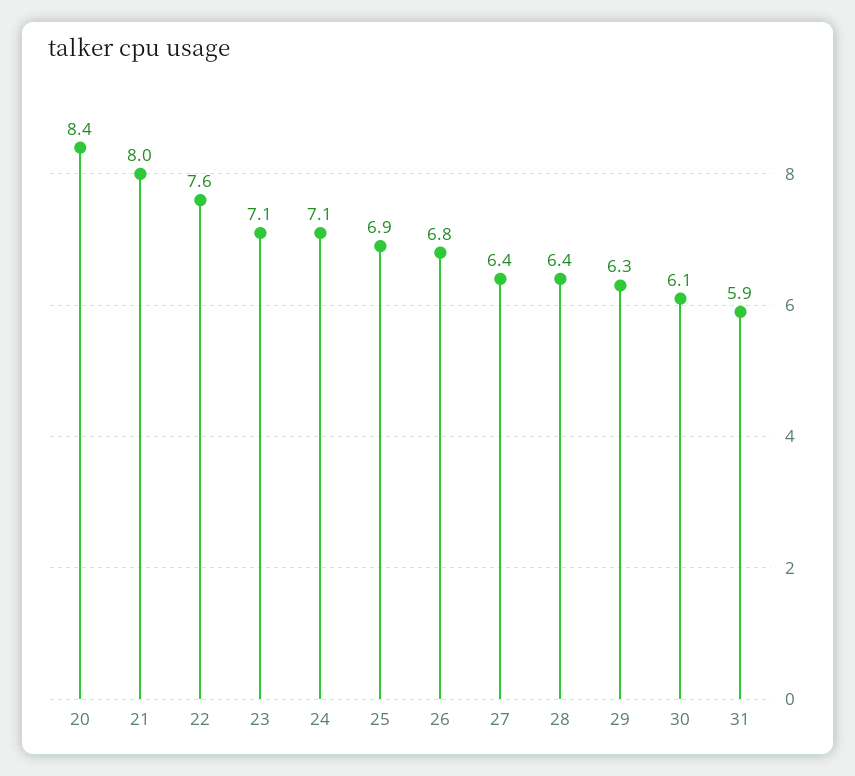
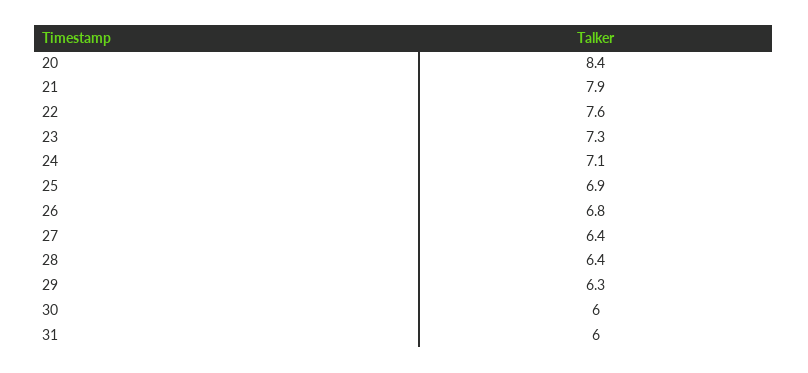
21: 8 -> 7.9
23: 7.1 -> 7.3
30: 6.1 -> 6
31: 5.9 -> 6

